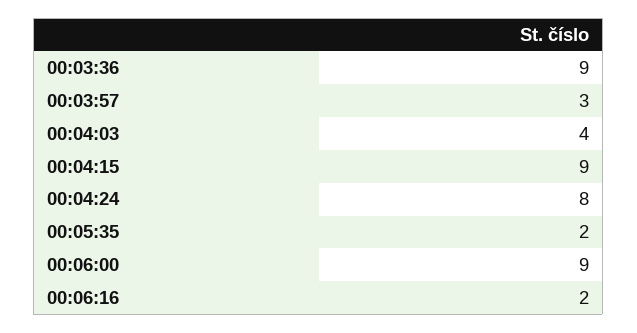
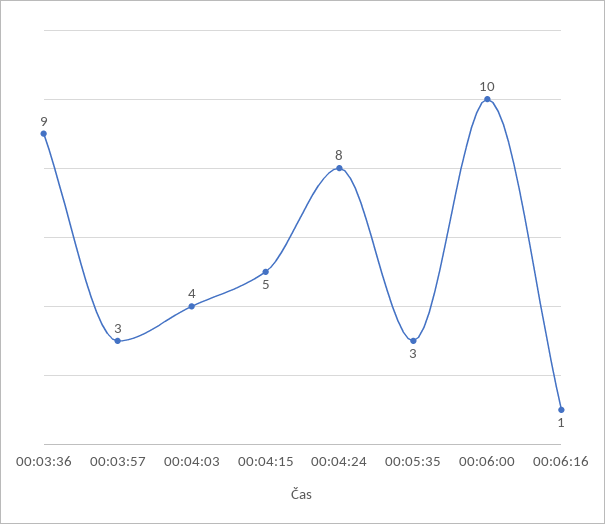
00:04:15: 9 -> 5
00:05:35: 2 -> 3
00:06:00: 9 -> 10
00:06:16: 2 -> 1

